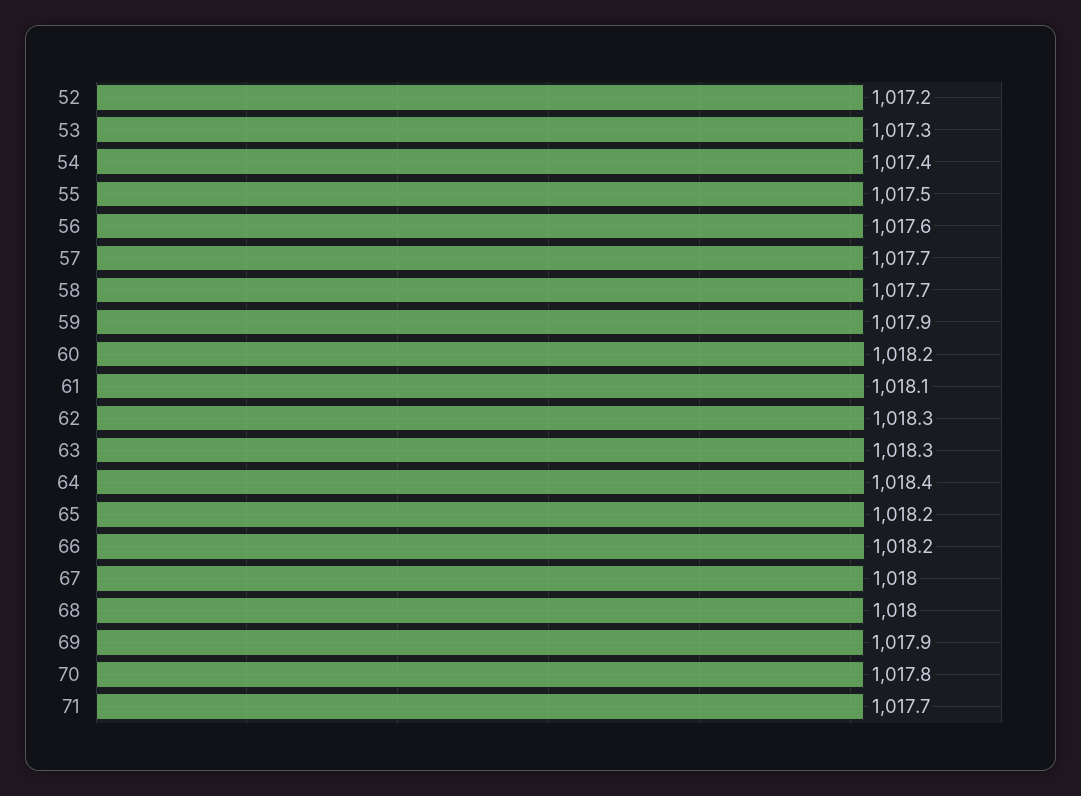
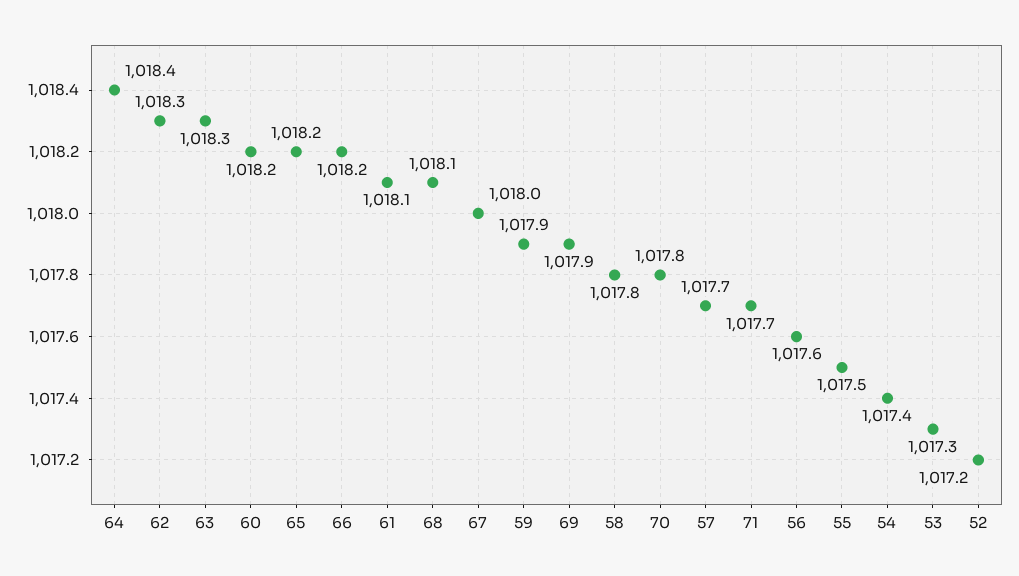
58: 1017.7 -> 1017.8
68: 1018 -> 1018.1

